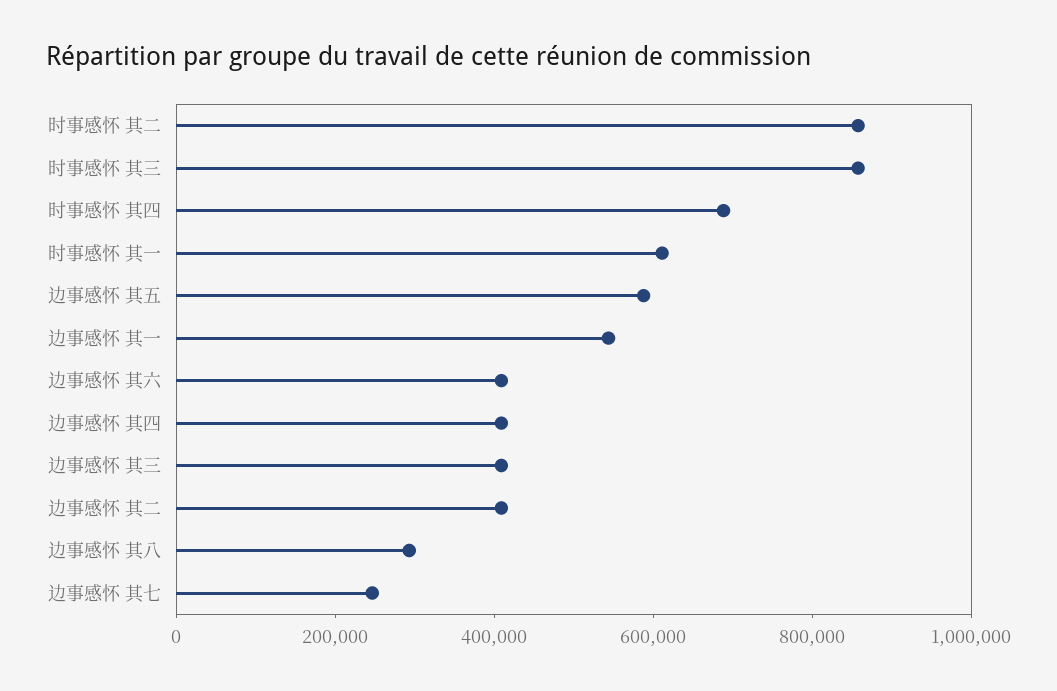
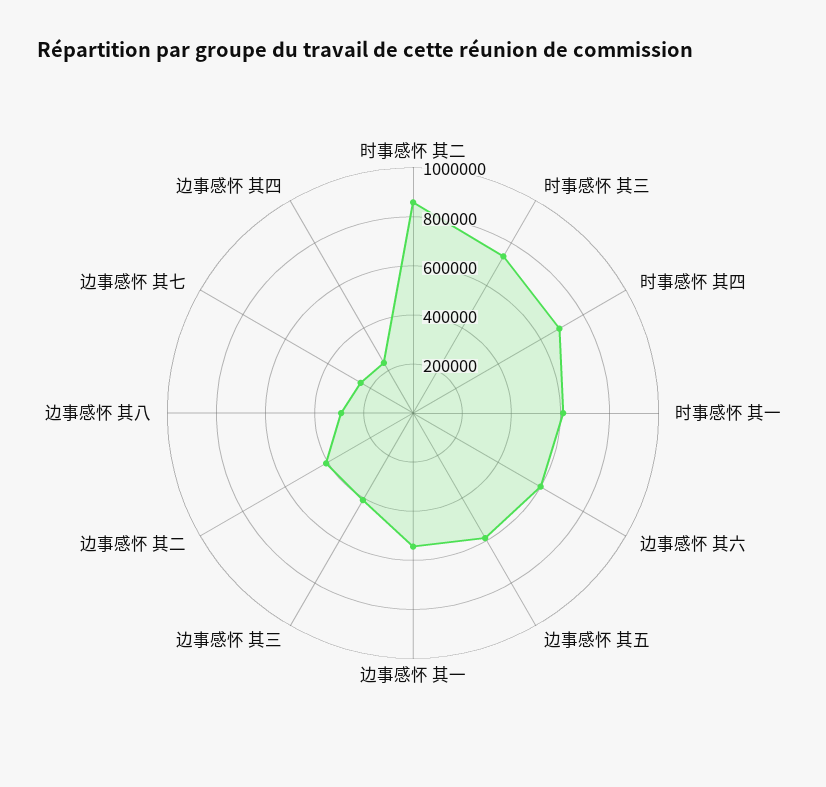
时事感怀 其三: 850000 -> 750000
边事感怀 其六: 400000 -> 600000
边事感怀 其四: 400000 -> 250000

